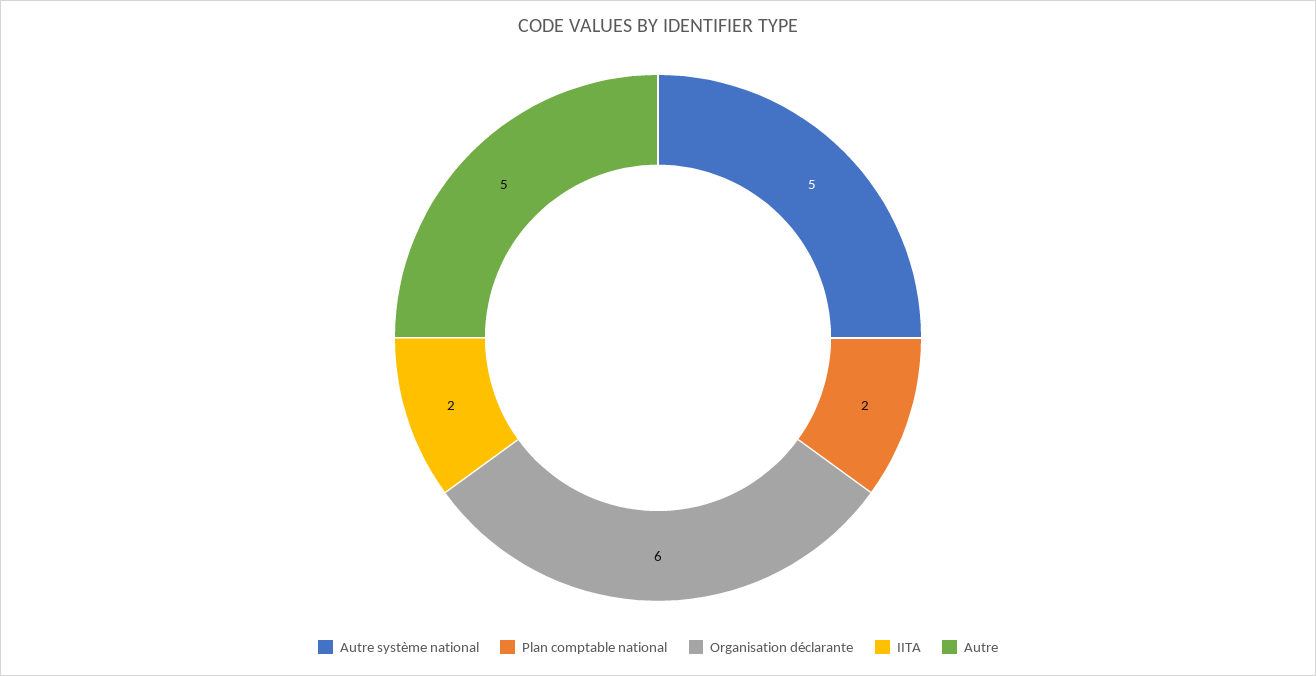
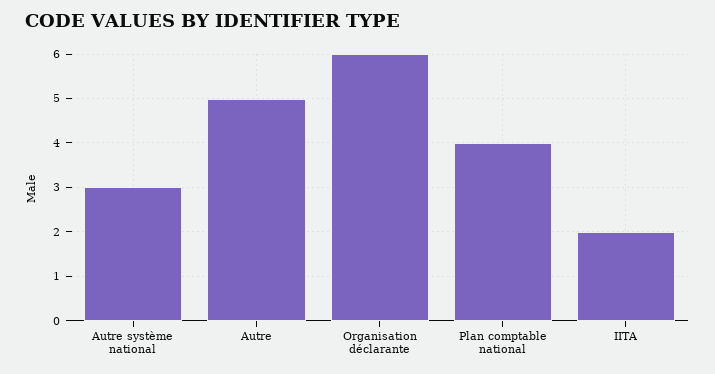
Autre système national: 5 -> 3
Plan comptable national: 2 -> 4

